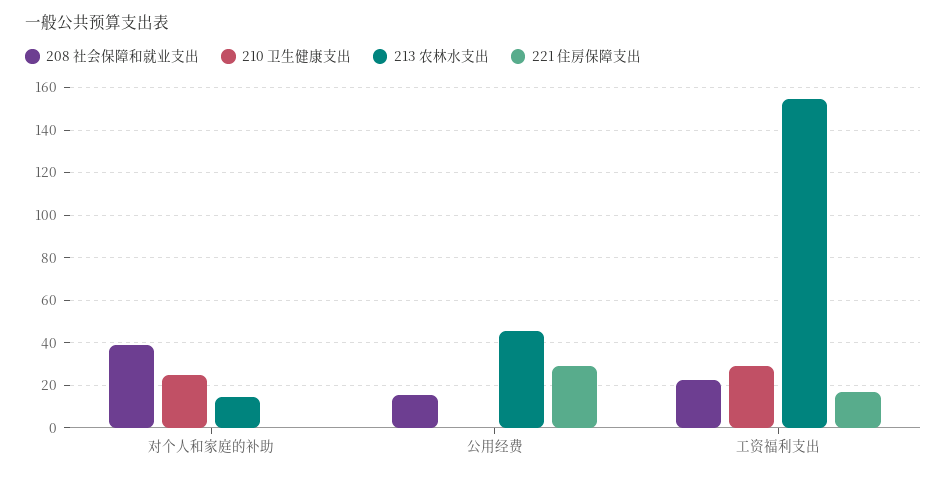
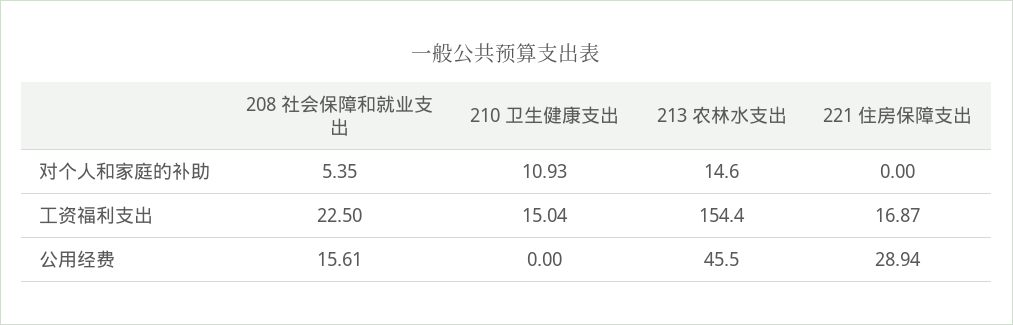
208 社会保障和就业支出, 对个人和家庭的补助: 40 -> 5.35
210 卫生健康支出, 对个人和家庭的补助: 25 -> 10.93
210 卫生健康支出, 工资福利支出: 30 -> 15.04

